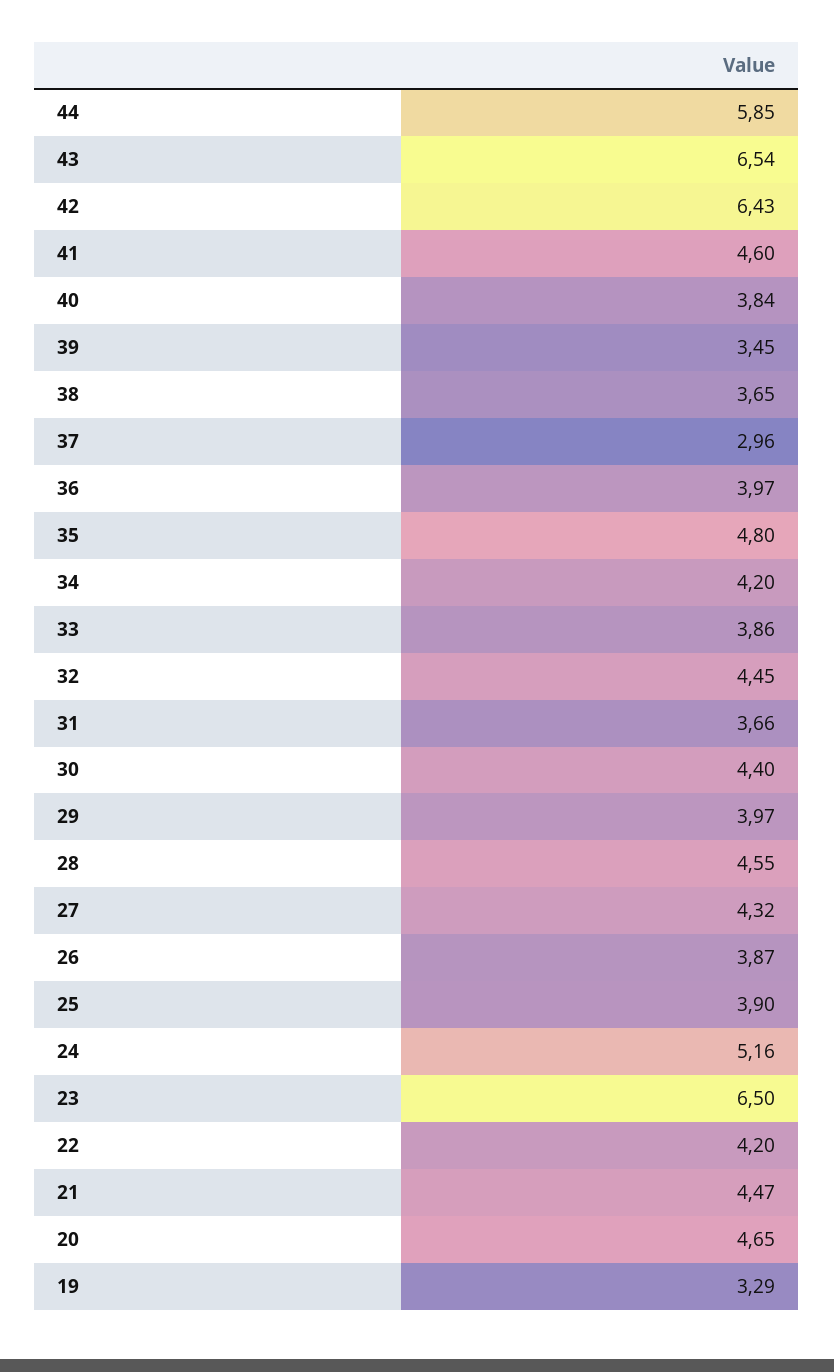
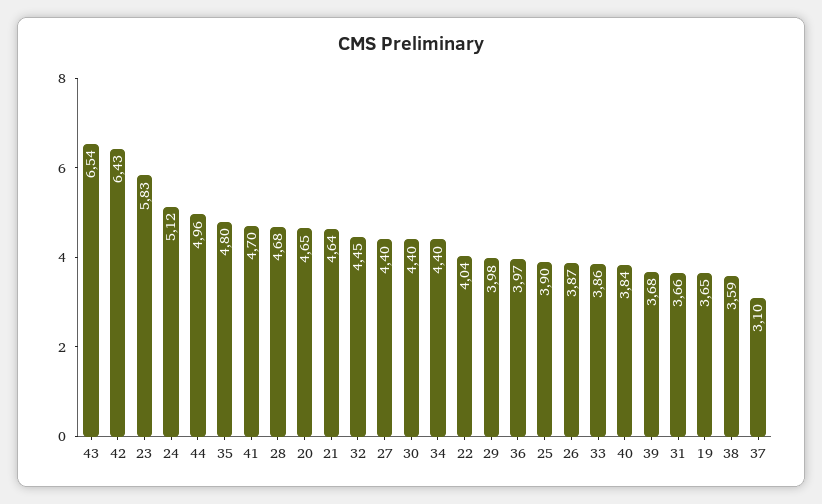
44: 5.85 -> 4.96
41: 4.6 -> 4.7
39: 3.45 -> 3.68
38: 3.65 -> 3.59
37: 2.96 -> 3.1
34: 4.2 -> 4.4
29: 3.97 -> 3.98
28: 4.55 -> 4.68
27: 4.32 -> 4.4
24: 5.16 -> 5.12
23: 6.5 -> 5.83
22: 4.2 -> 4.04
21: 4.47 -> 4.64
19: 3.29 -> 3.65

